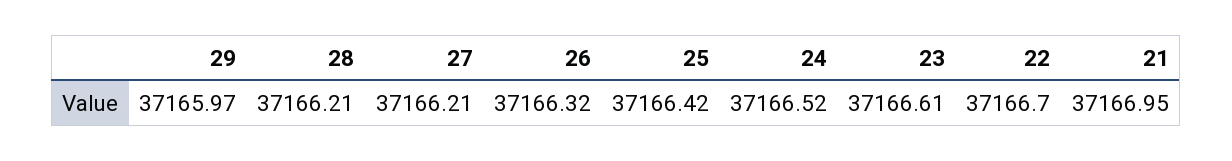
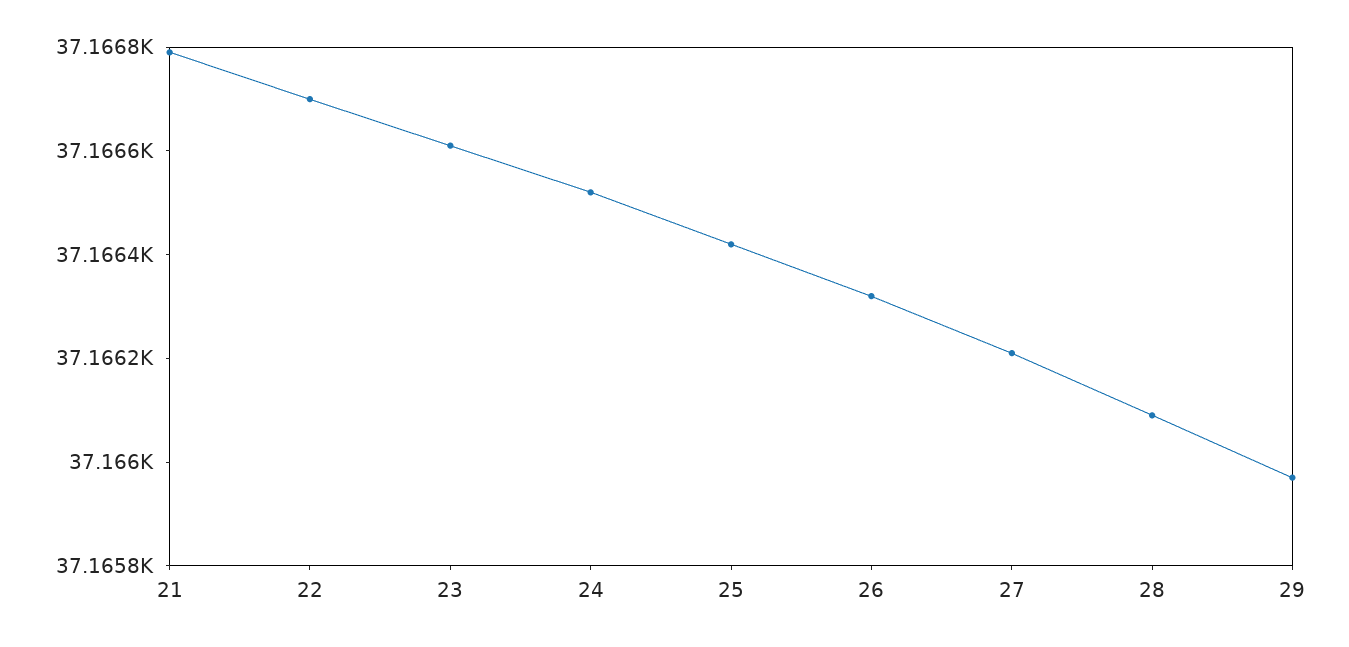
28: 37166.21 -> 37166.1
21: 37166.95 -> 37166.8

